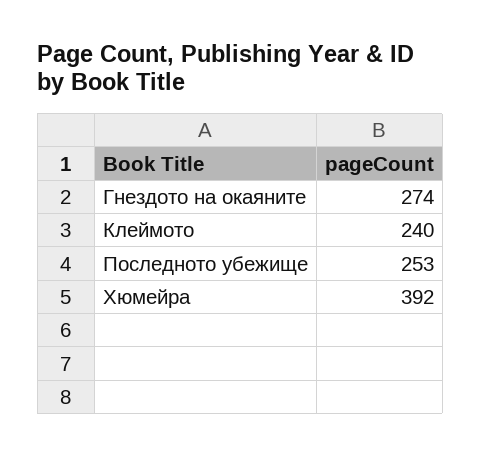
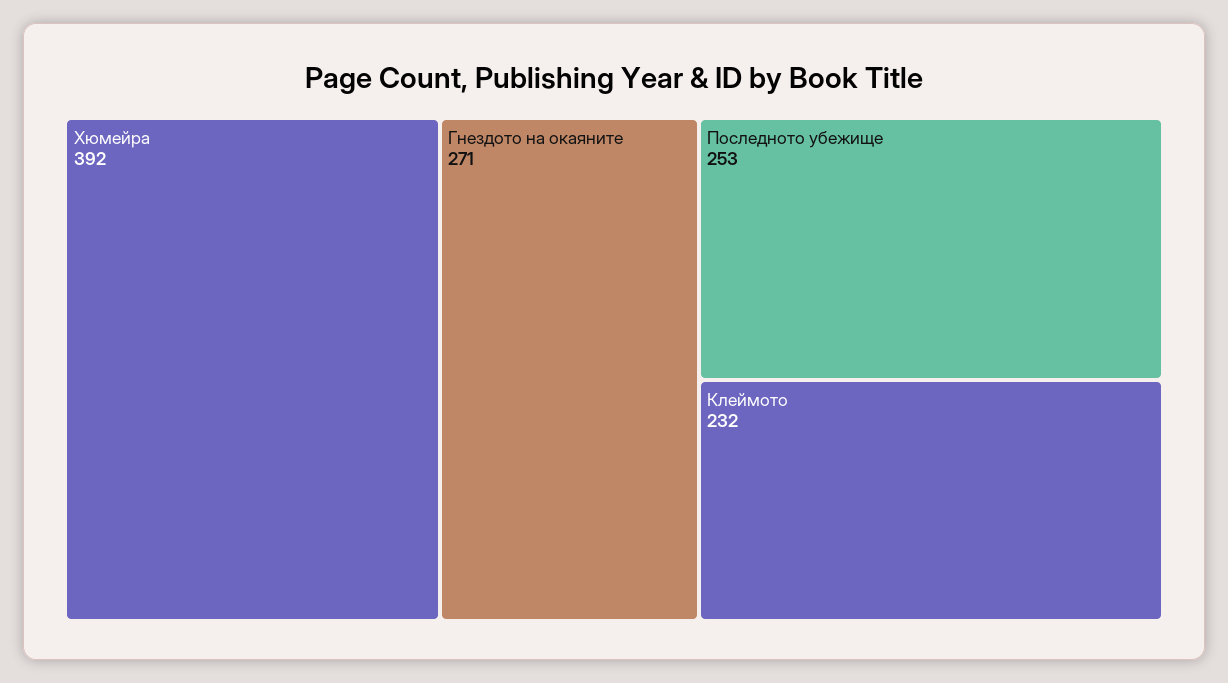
Гнездото на окаяните: 274 -> 271
Клеймото: 240 -> 232

